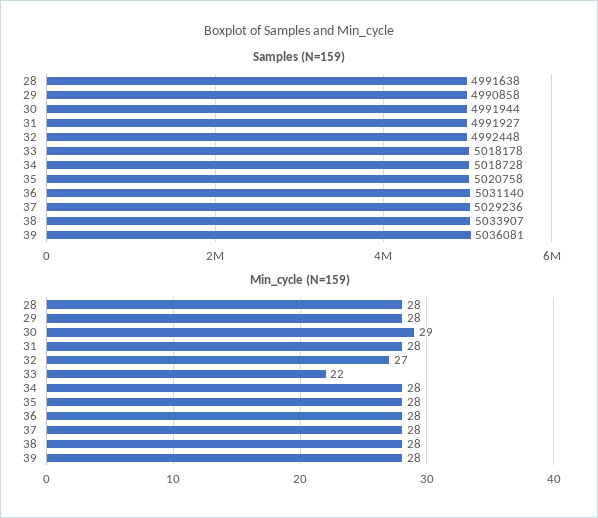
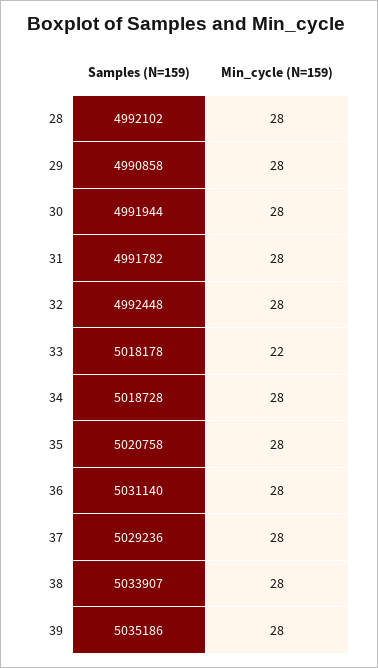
Samples (N=159), 28: 4991638 -> 4992102
Samples (N=159), 31: 4991927 -> 4991782
Samples (N=159), 39: 5036081 -> 5035186
Min_cycle (N=159), 30: 29 -> 28
Min_cycle (N=159), 32: 27 -> 28

